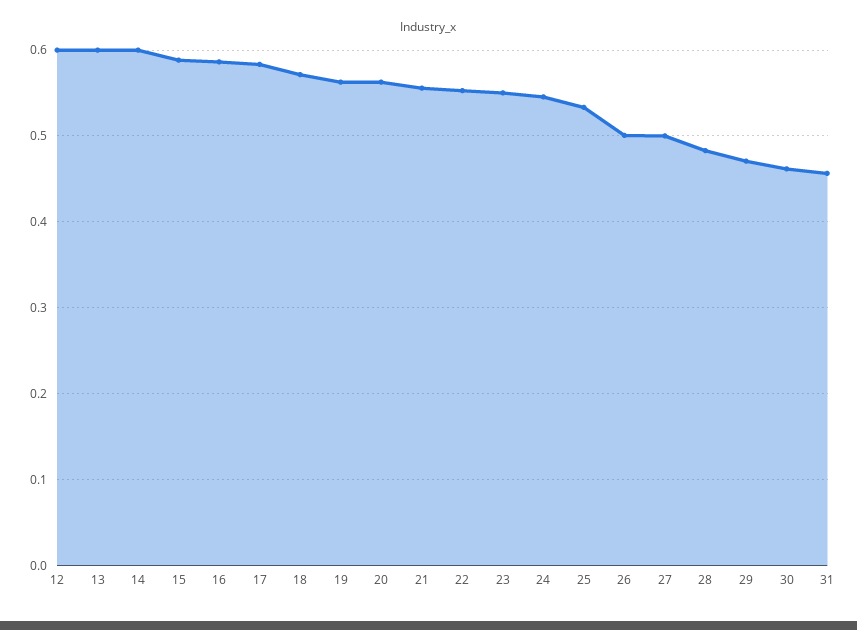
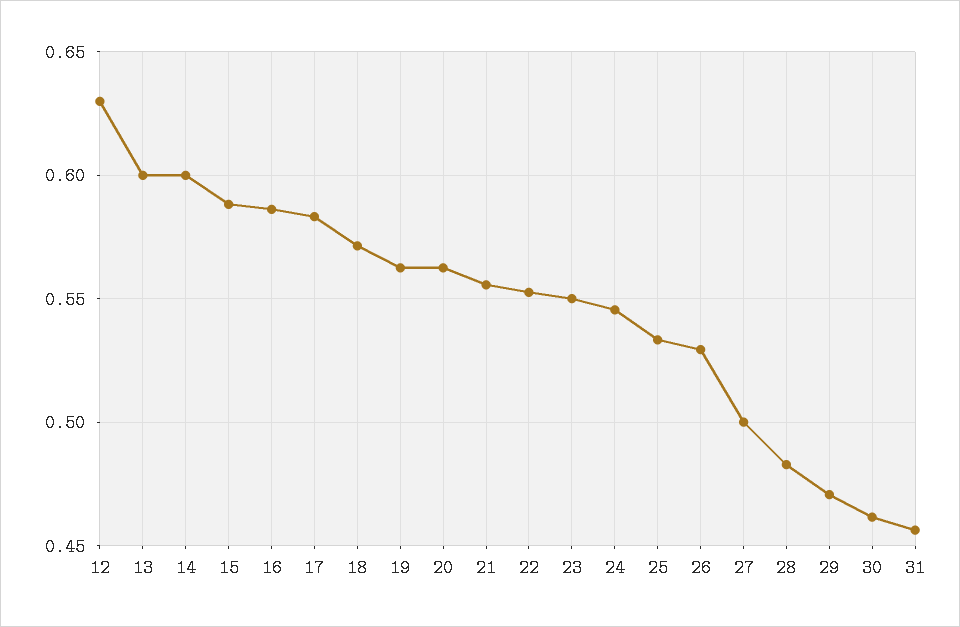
12: 0.6 -> 0.63
26: 0.5 -> 0.53

